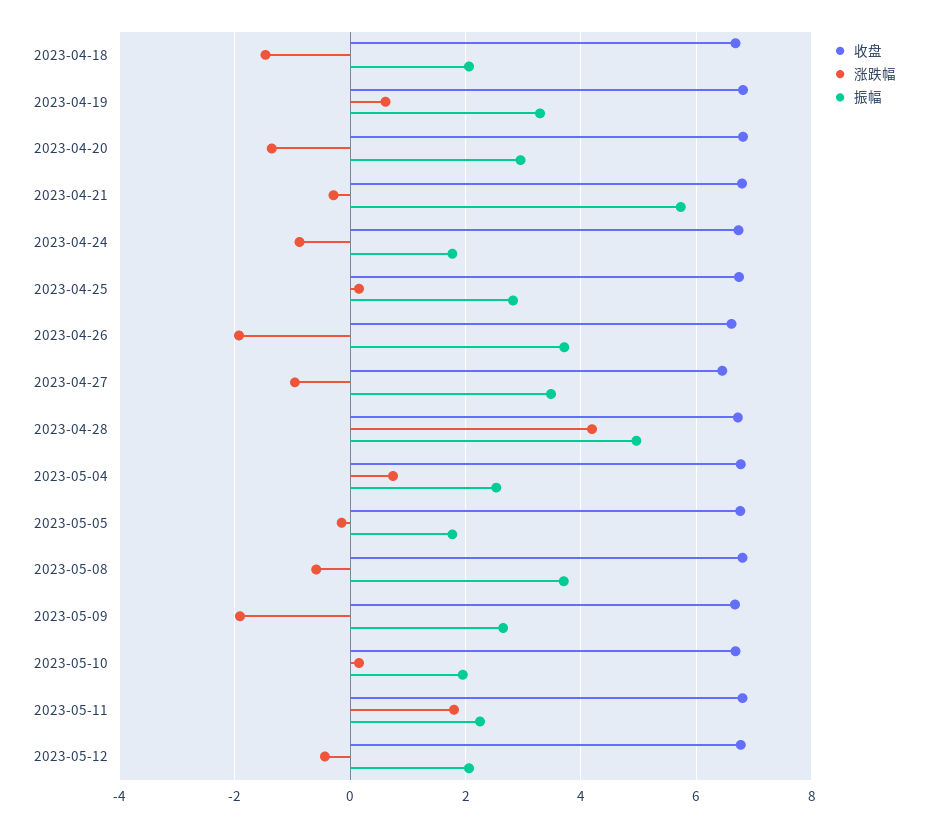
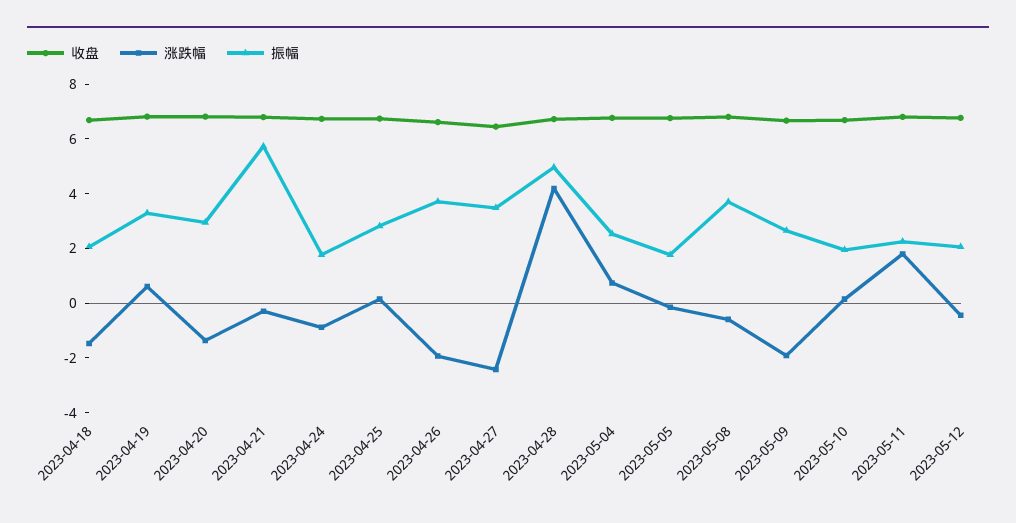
涨跌幅, 2023-04-27: -1 -> -2.5

